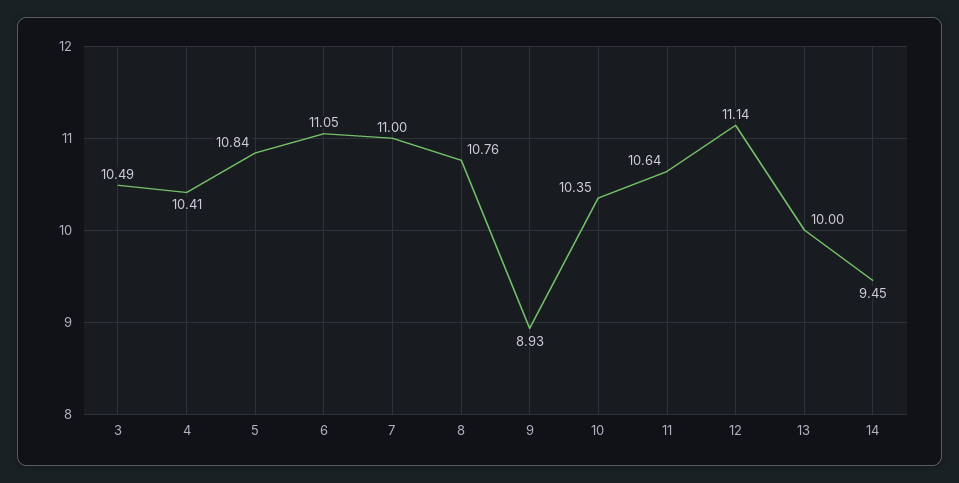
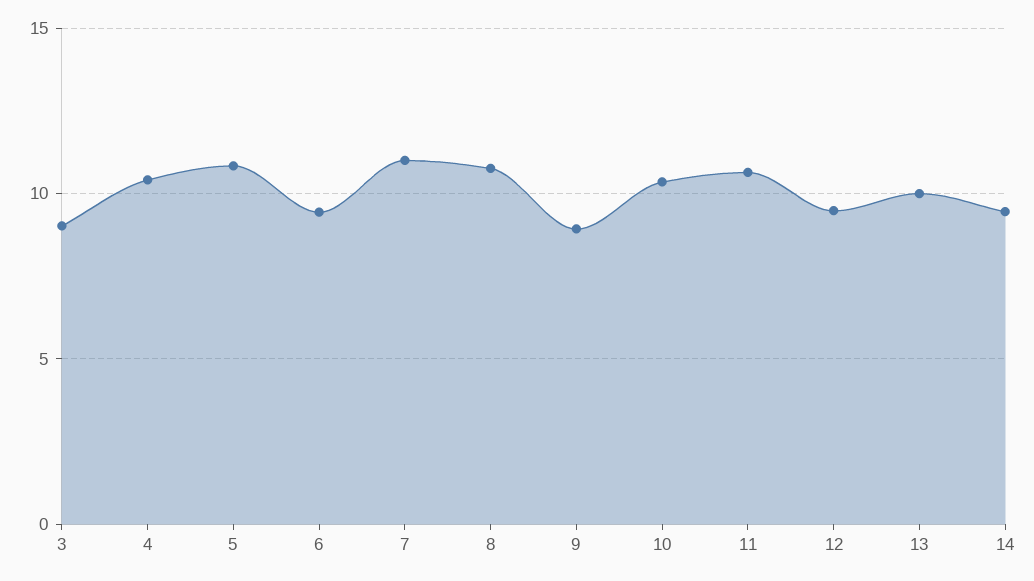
3: 10.49 -> 9
6: 11.05 -> 9.5
12: 11.14 -> 9.5

